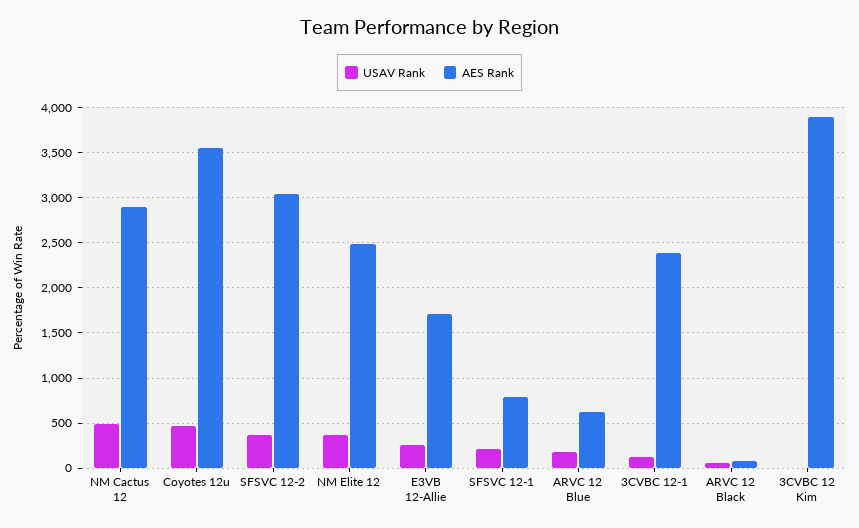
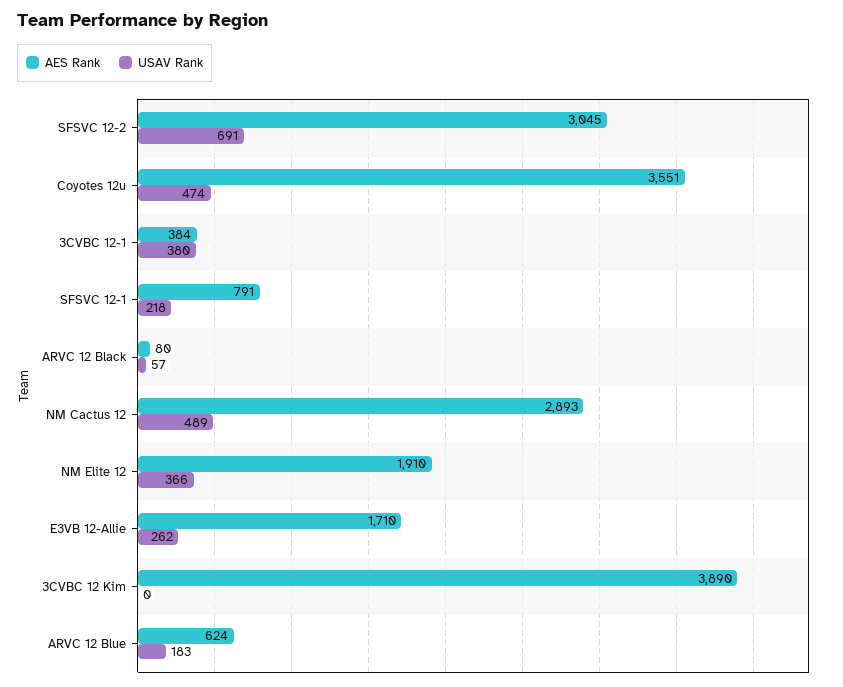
USAV Rank, SFSVC 12-2: 400 -> 691
AES Rank, NM Elite 12: 2500 -> 1910
USAV Rank, 3CVBC 12-1: 100 -> 380
AES Rank, 3CVBC 12-1: 2400 -> 384

